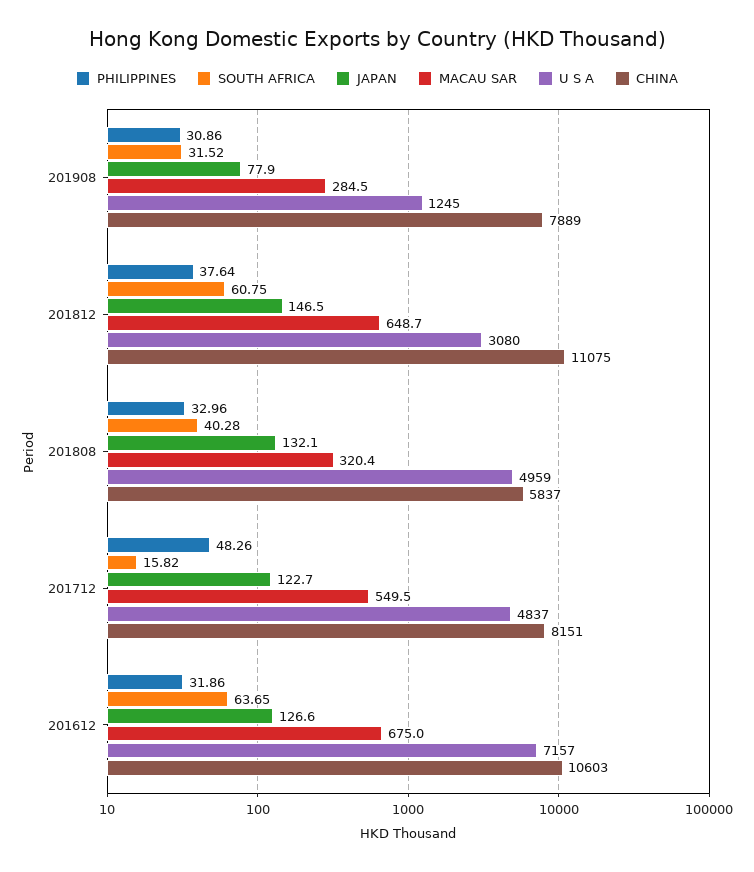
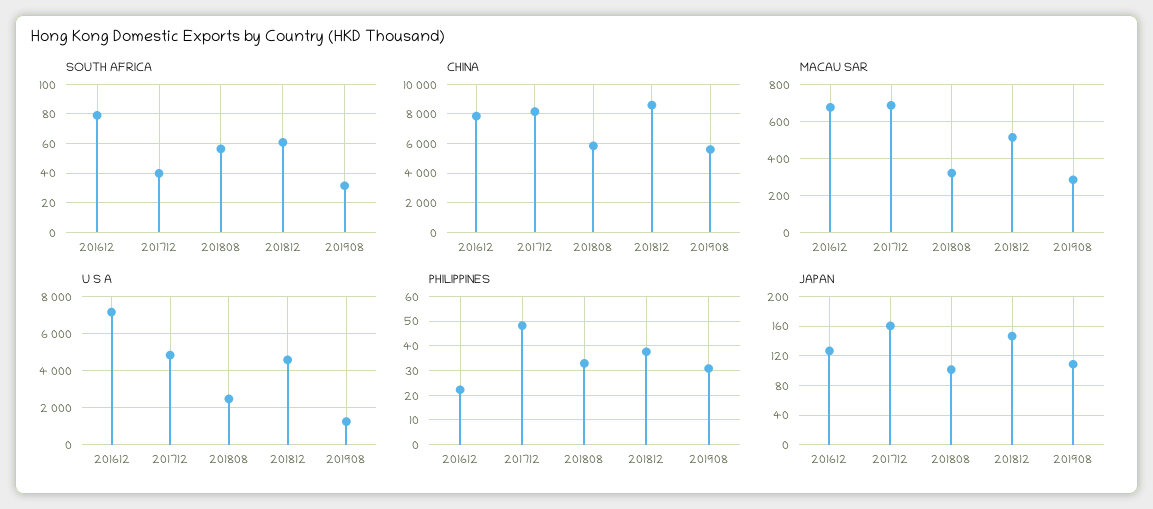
JAPAN, 201908: 77.9 -> 110
CHINA, 201908: 7889 -> 5500
MACAU SAR, 201812: 648.7 -> 500
U S A, 201812: 3080 -> 4500
CHINA, 201812: 11075 -> 8500
SOUTH AFRICA, 201808: 40.28 -> 55
JAPAN, 201808: 132.1 -> 100
U S A, 201808: 4959 -> 2500
SOUTH AFRICA, 201712: 15.82 -> 40
JAPAN, 201712: 122.7 -> 160
MACAU SAR, 201712: 549.5 -> 700
PHILIPPINES, 201612: 31.86 -> 22.5
SOUTH AFRICA, 201612: 63.65 -> 80
CHINA, 201612: 10603 -> 8000

